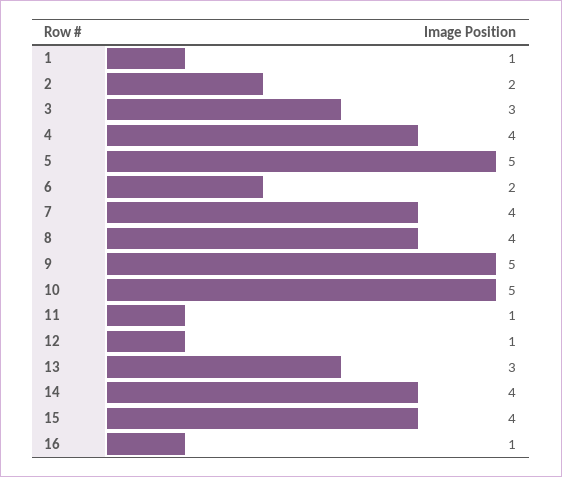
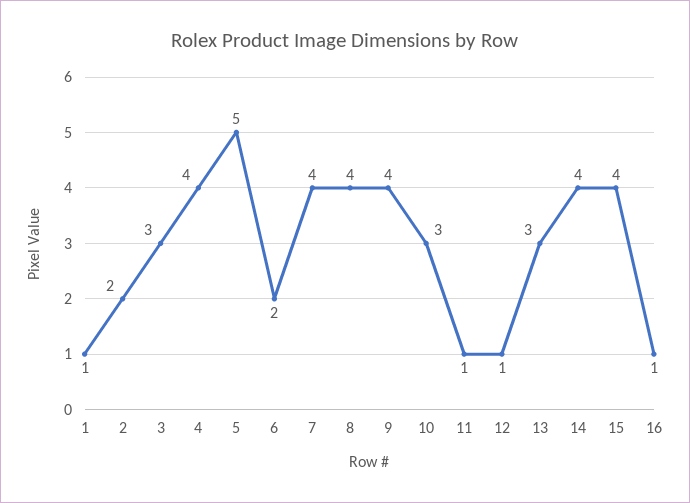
9: 5 -> 4
10: 5 -> 3

